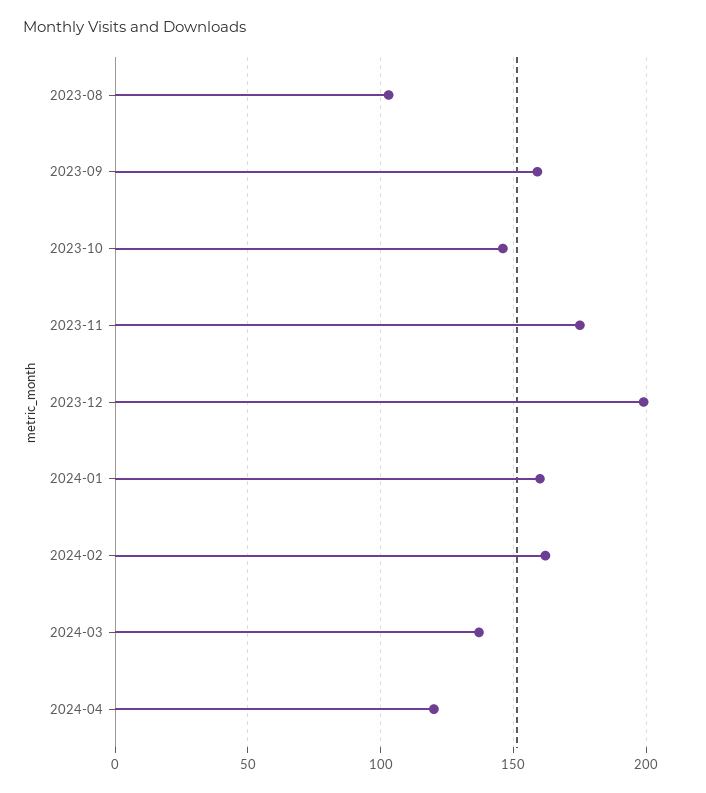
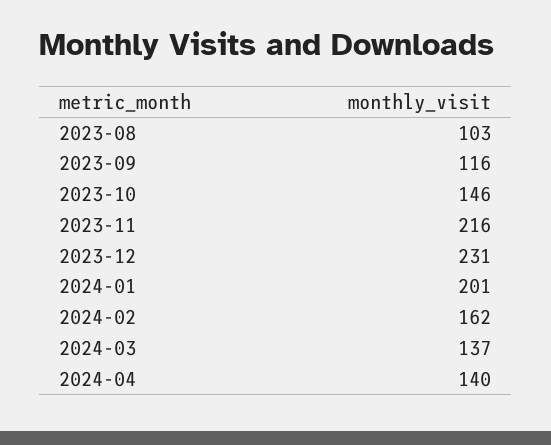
2023-09: 160 -> 116
2023-11: 175 -> 216
2023-12: 200 -> 231
2024-01: 160 -> 201
2024-04: 120 -> 140

